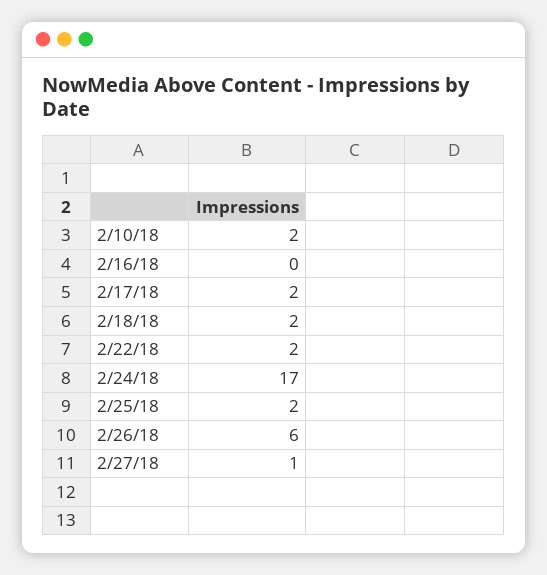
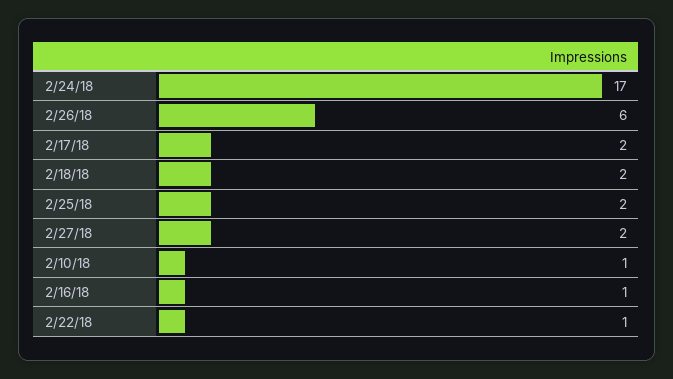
2/10/18: 2 -> 1
2/16/18: 0 -> 1
2/22/18: 2 -> 1
2/27/18: 1 -> 2

